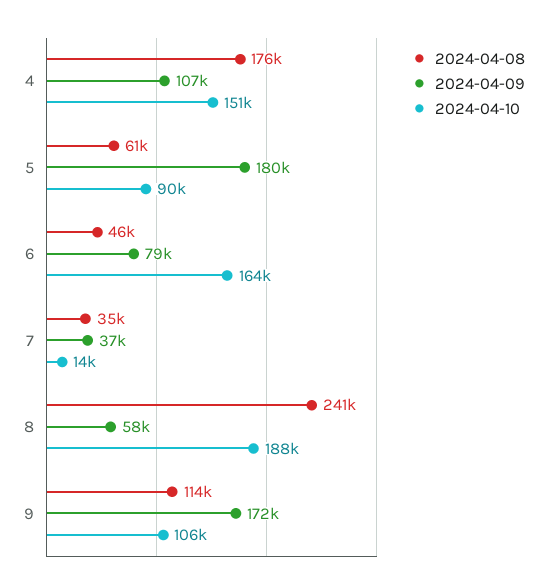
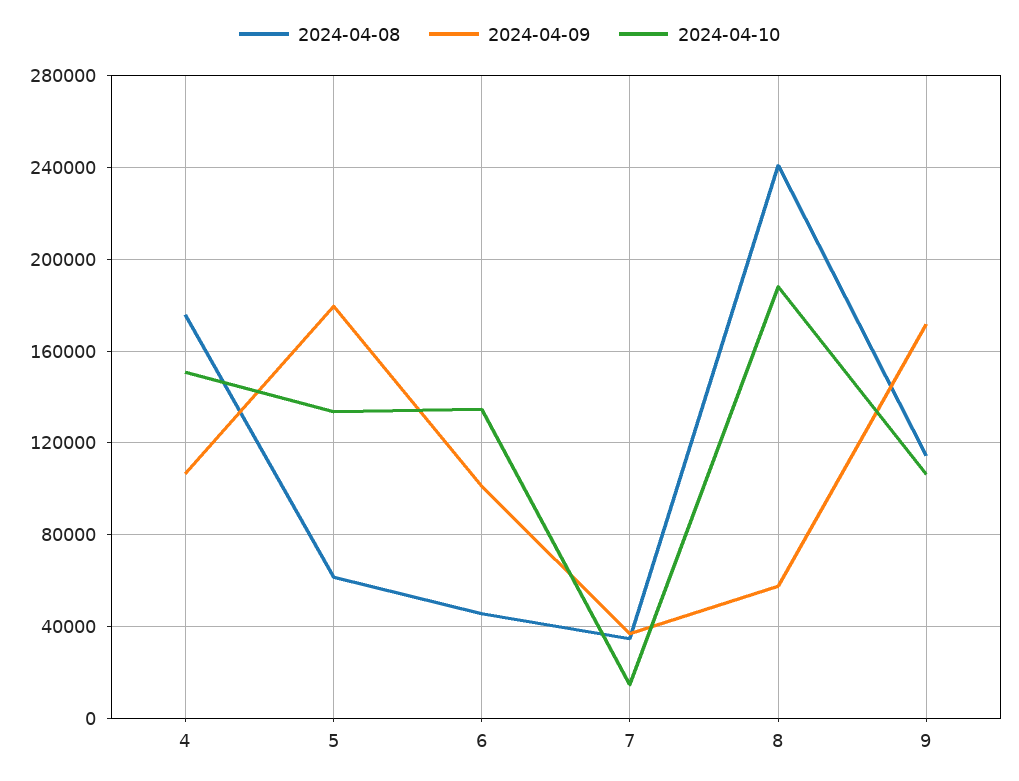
2024-04-10, 5: 90000 -> 135000
2024-04-09, 6: 79000 -> 100000
2024-04-10, 6: 164000 -> 135000

